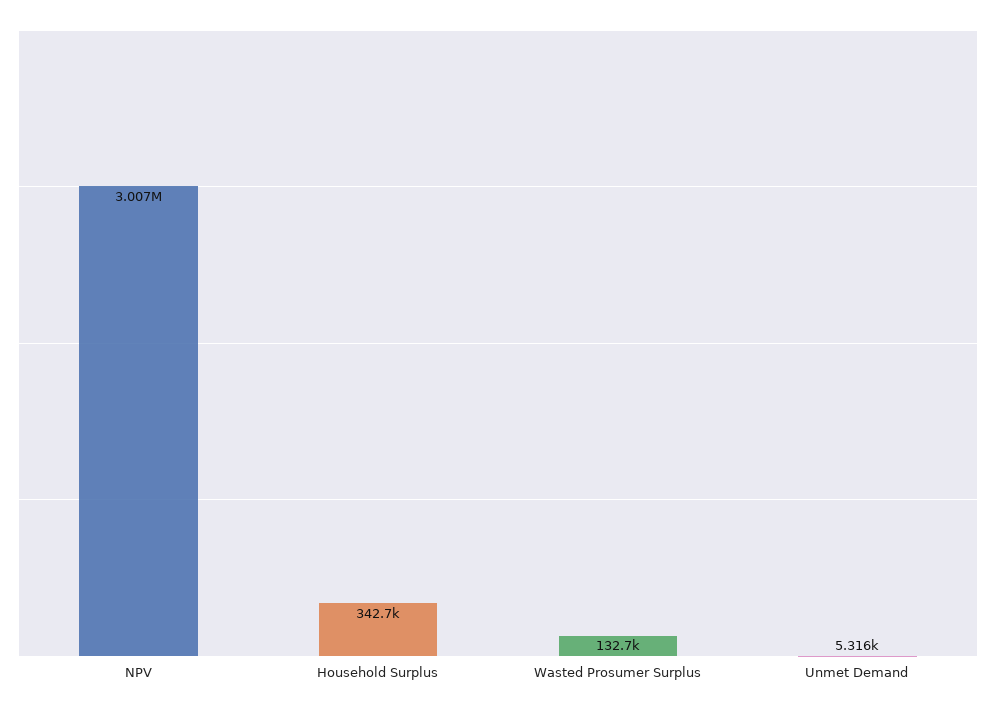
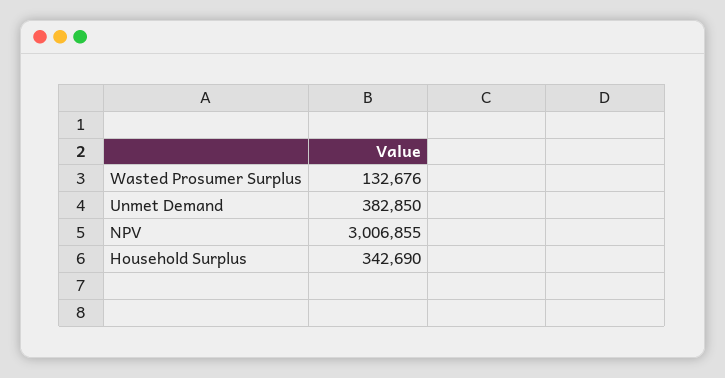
Unmet Demand: 5316 -> 382850

